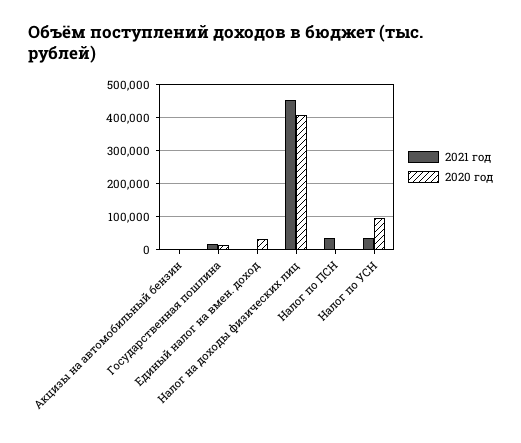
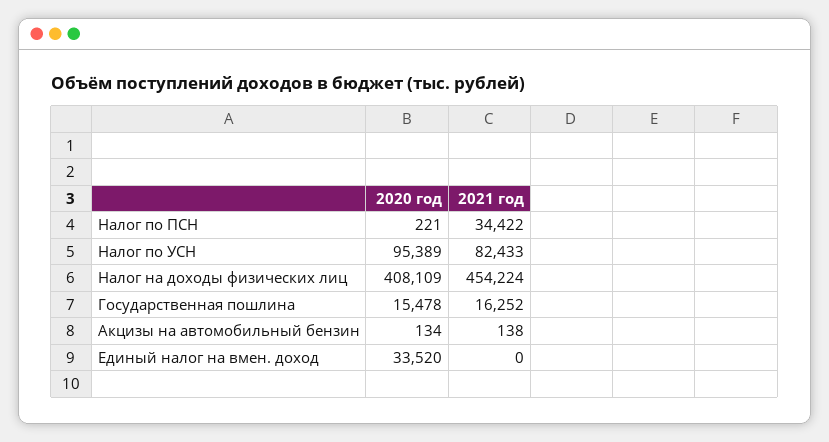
2021 год, Налог по УСН: 40000 -> 82433

